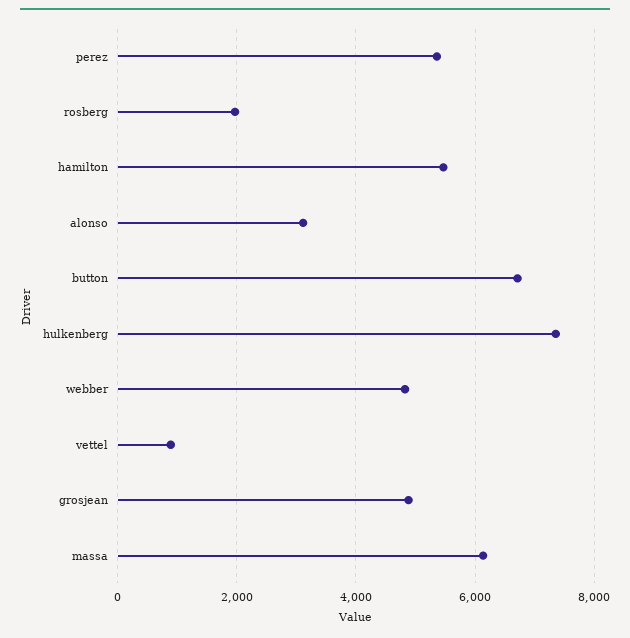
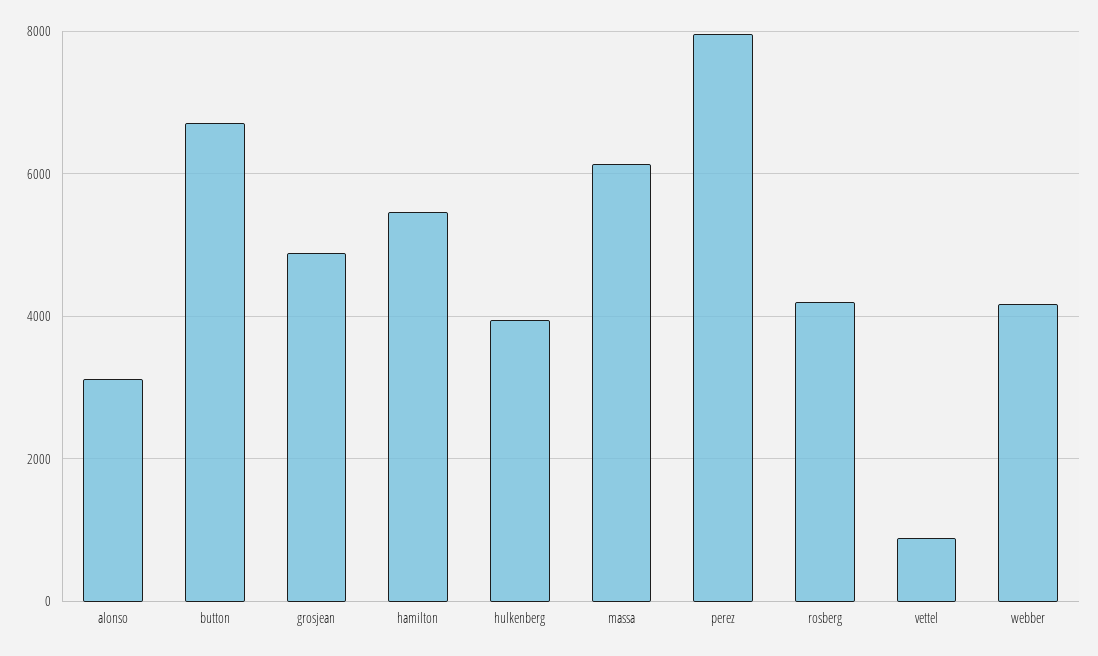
perez: 5400 -> 8000
rosberg: 2000 -> 4200
hulkenberg: 7400 -> 4000
webber: 4800 -> 4200

